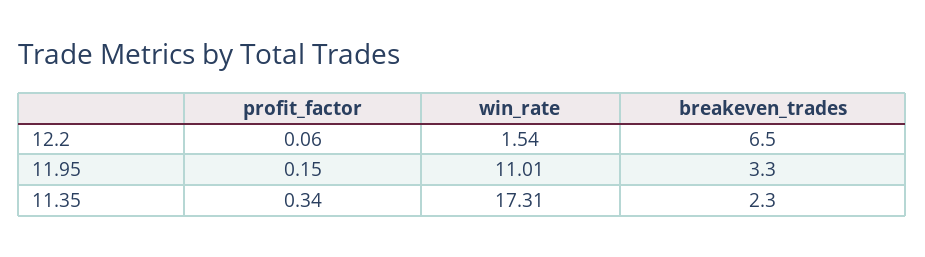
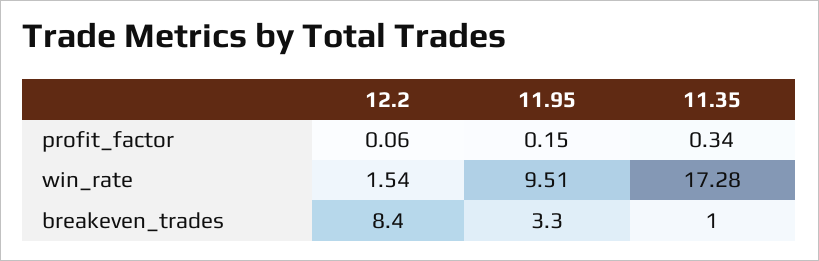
breakeven_trades, 12.2: 6.5 -> 8.4
win_rate, 11.95: 11.01 -> 9.51
win_rate, 11.35: 17.31 -> 17.28
breakeven_trades, 11.35: 2.3 -> 1

